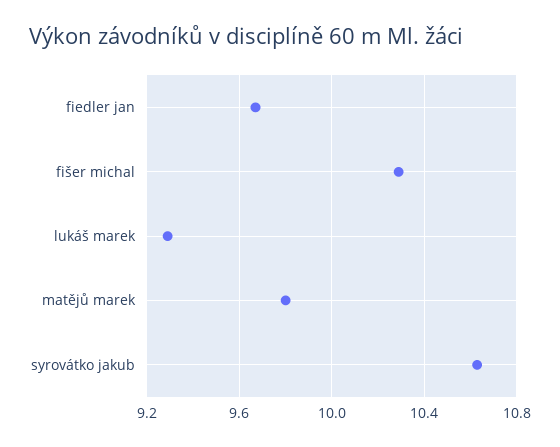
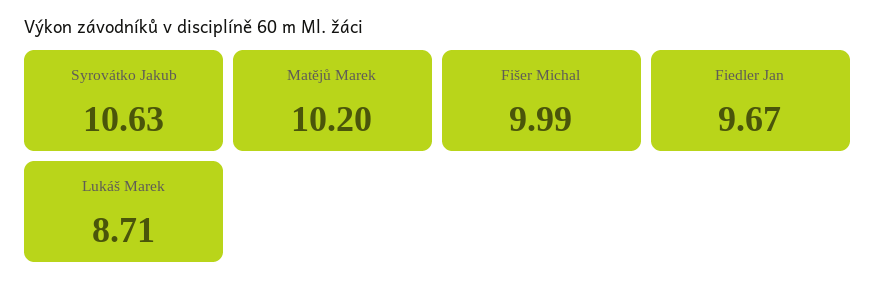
fišer michal: 10.3 -> 9.99
lukáš marek: 9.3 -> 8.71
matějů marek: 9.8 -> 10.2

